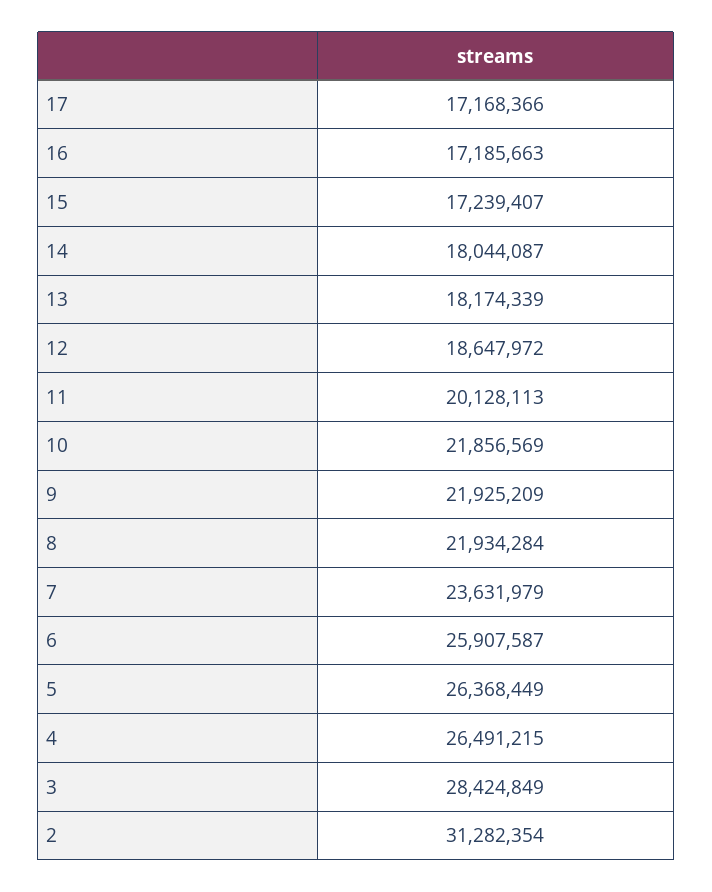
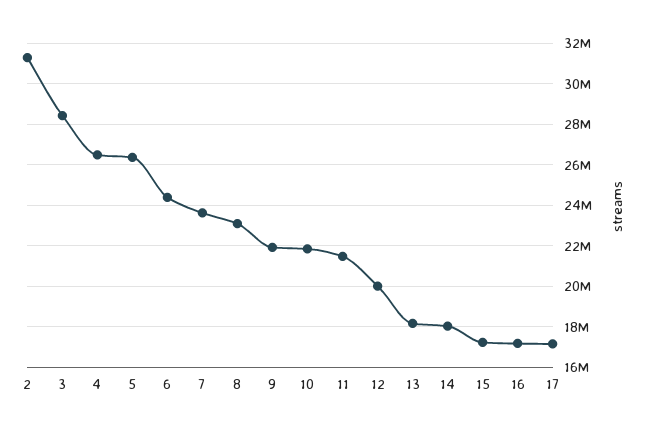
12: 18647972 -> 20000000
11: 20128113 -> 21500000
8: 21934284 -> 23000000
6: 25907587 -> 24500000

